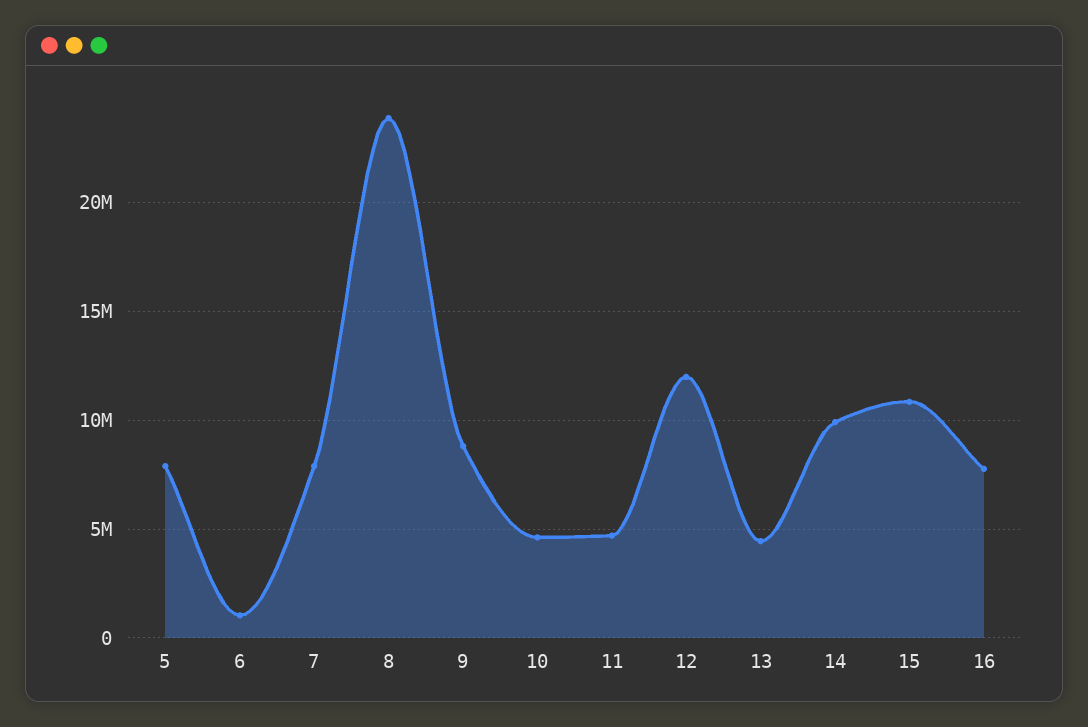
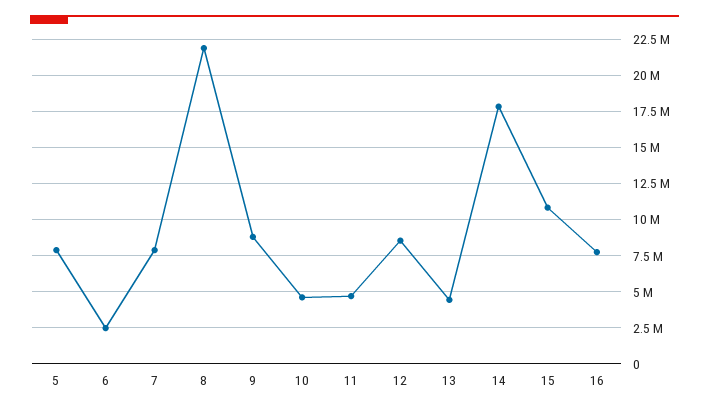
6: 1000000 -> 2500000
8: 24000000 -> 22000000
12: 12000000 -> 8500000
14: 10000000 -> 18000000

